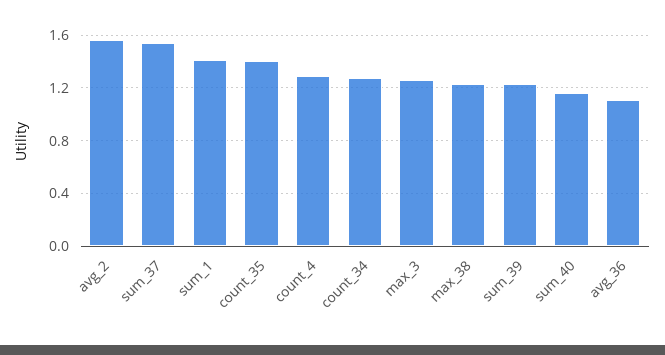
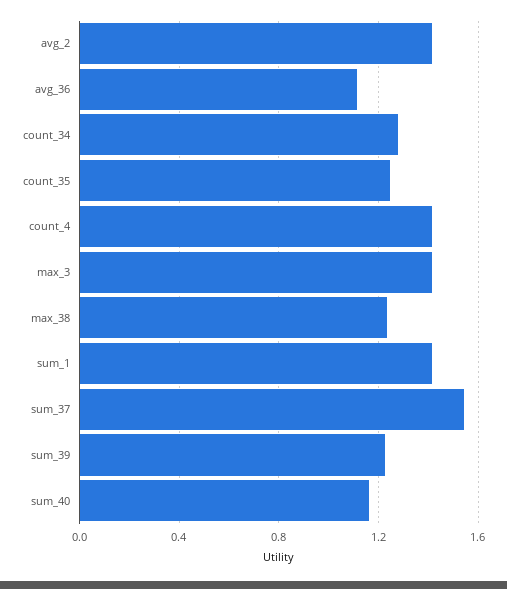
avg_2: 1.55 -> 1.4
count_35: 1.4 -> 1.25
count_4: 1.3 -> 1.4
max_3: 1.25 -> 1.4

